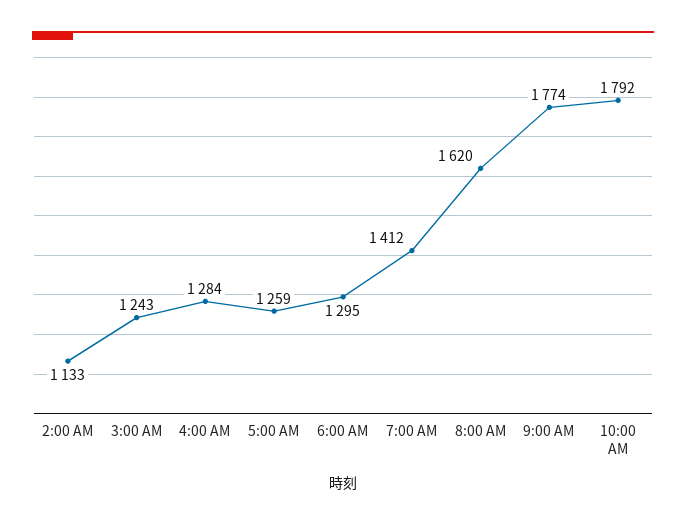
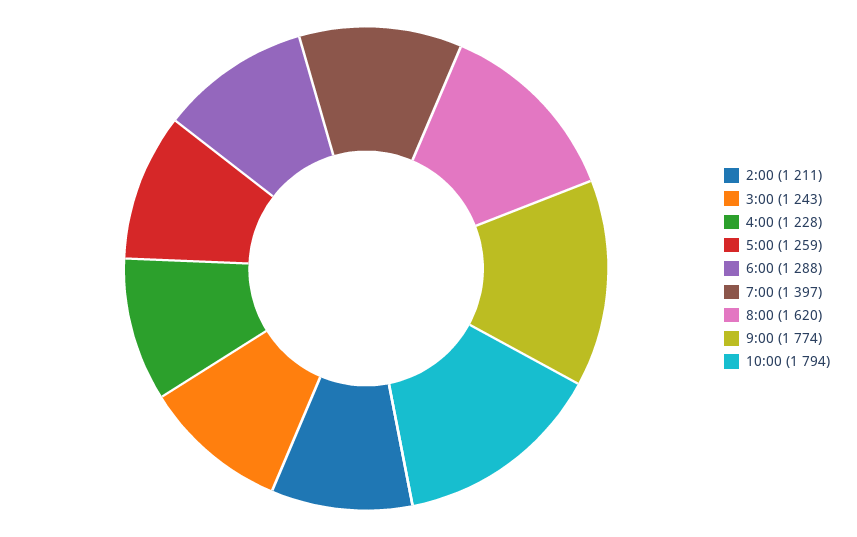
2:00 AM: 1133 -> 1211
4:00 AM: 1284 -> 1228
6:00 AM: 1295 -> 1288
7:00 AM: 1412 -> 1397
10:00 AM: 1792 -> 1794

